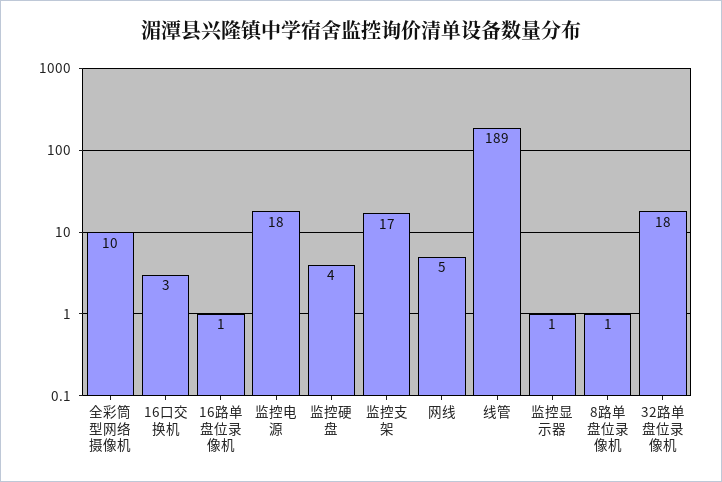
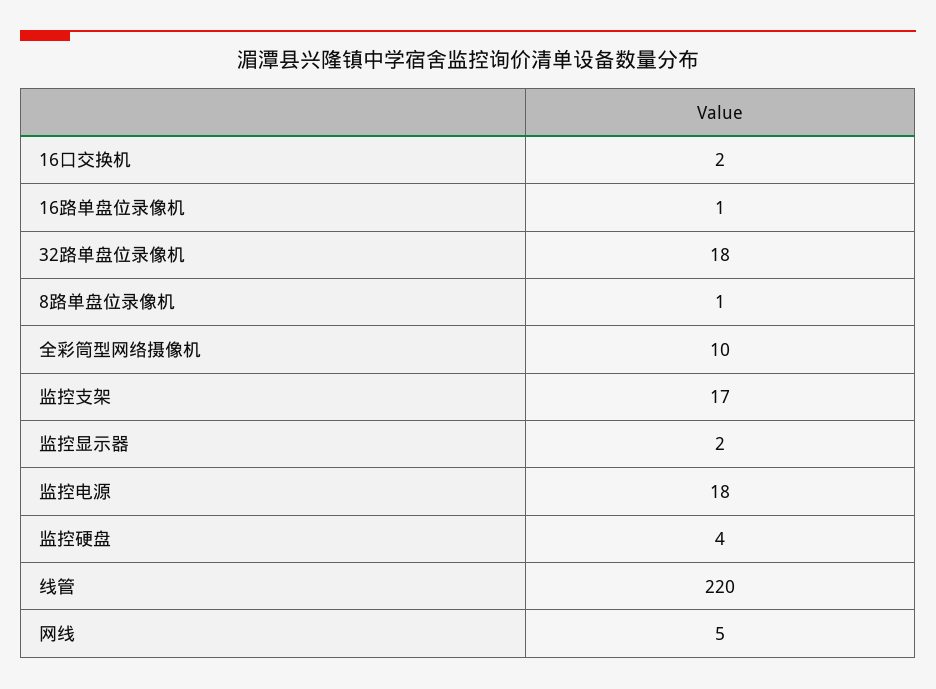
16口交换机: 3 -> 2
线管: 189 -> 220
监控显示器: 1 -> 2

